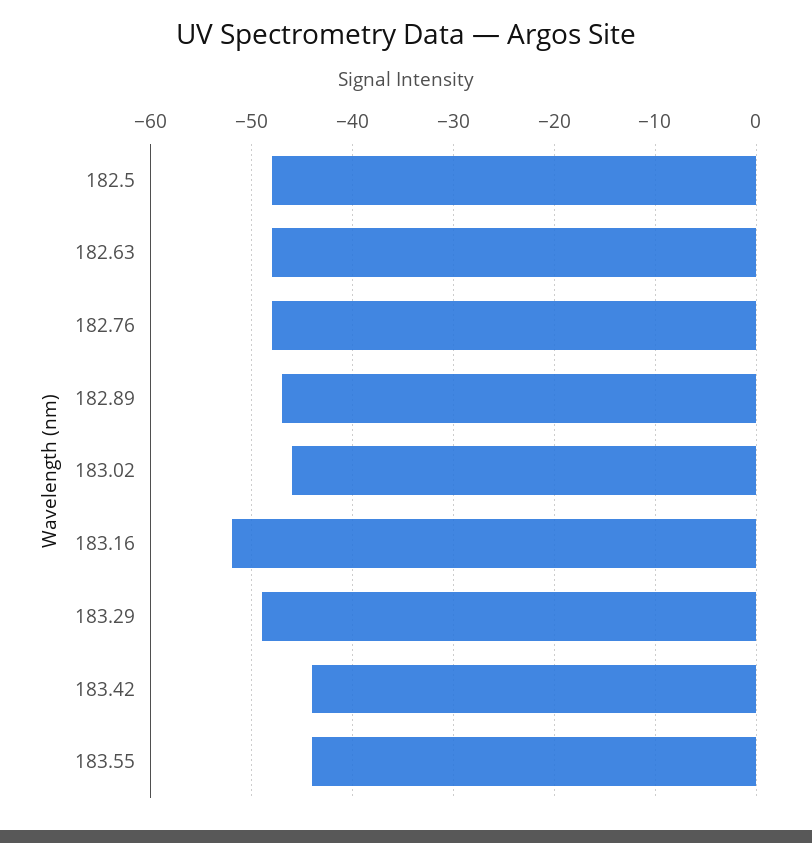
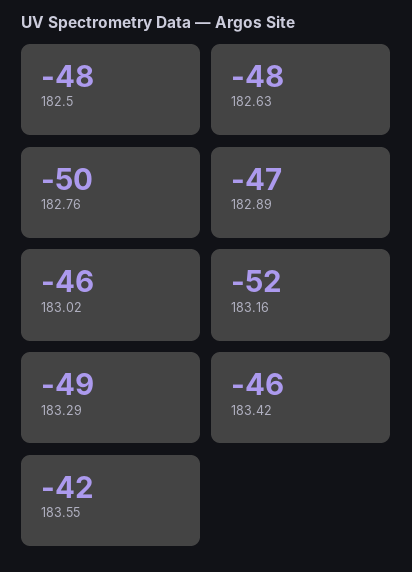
182.76: -48 -> -50
183.42: -44 -> -46
183.55: -44 -> -42

